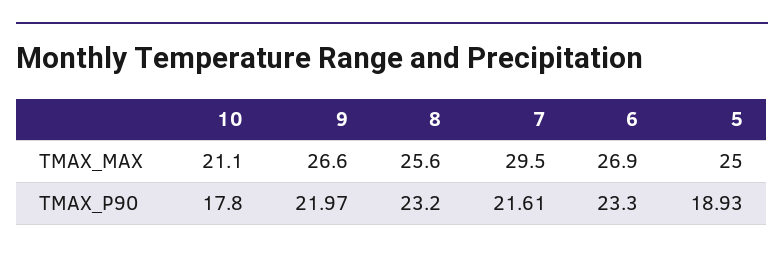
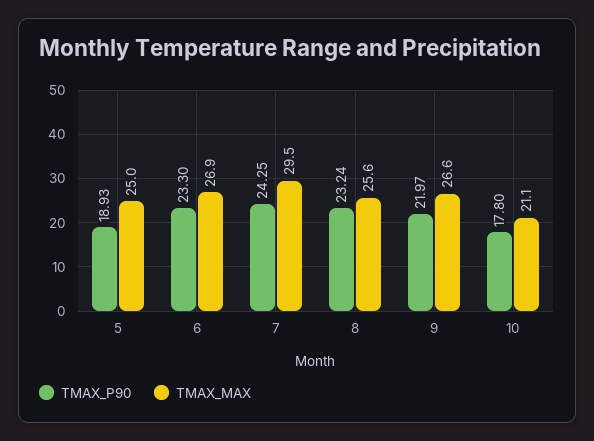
TMAX_P90, 8: 23.2 -> 23.24
TMAX_P90, 7: 21.61 -> 24.25

